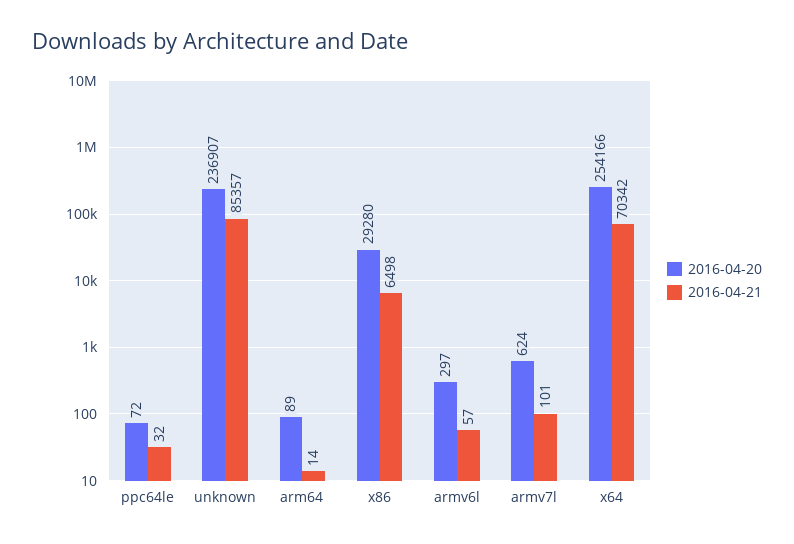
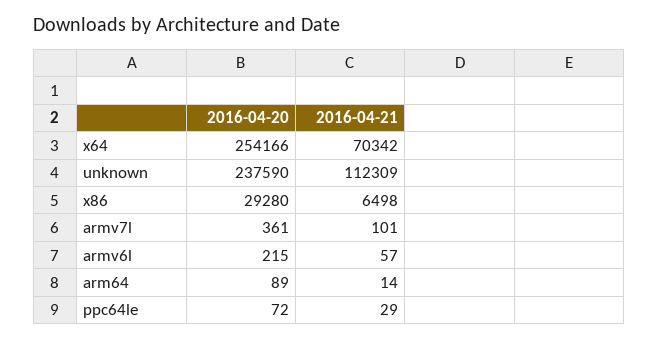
2016-04-21, ppc64le: 32 -> 29
2016-04-20, unknown: 236907 -> 237590
2016-04-21, unknown: 85357 -> 112309
2016-04-20, armv6l: 297 -> 215
2016-04-20, armv7l: 624 -> 361

